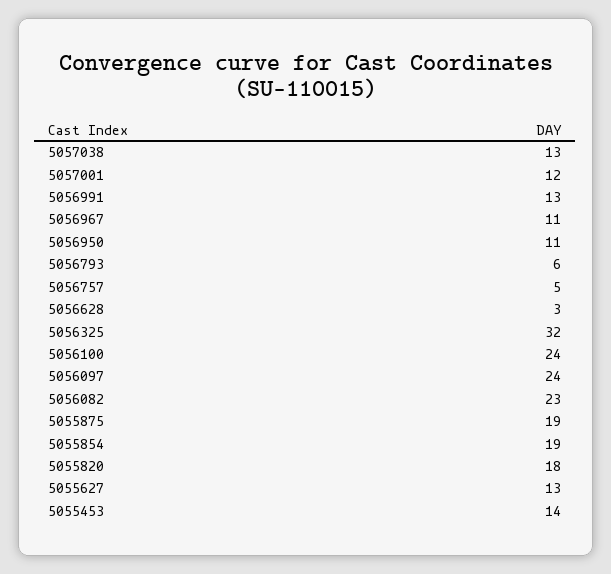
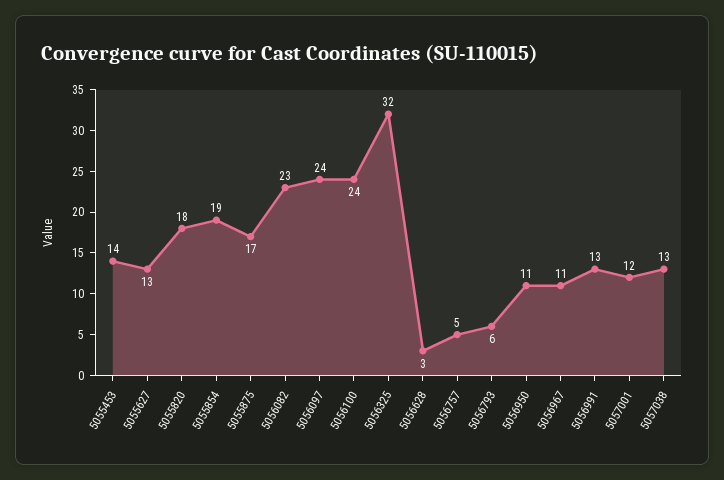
5055875: 19 -> 17

